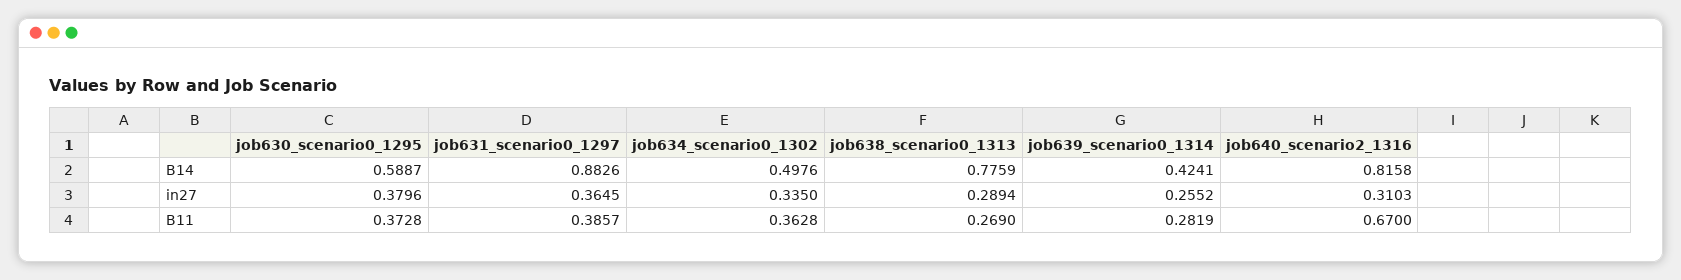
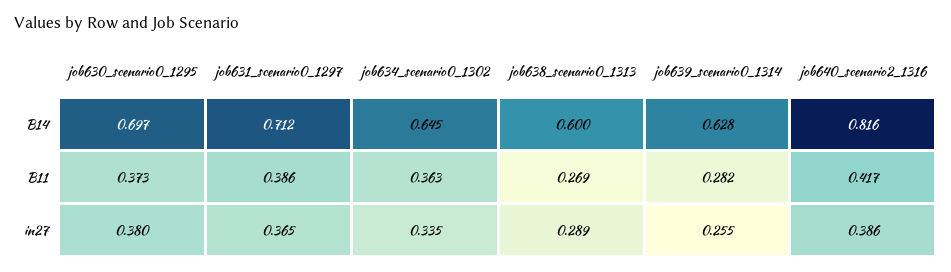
job630_scenario0_1295, B14: 0.5887 -> 0.697
job631_scenario0_1297, B14: 0.8826 -> 0.712
job634_scenario0_1302, B14: 0.4976 -> 0.645
job638_scenario0_1313, B14: 0.7759 -> 0.6
job639_scenario0_1314, B14: 0.4241 -> 0.628
job640_scenario2_1316, in27: 0.3103 -> 0.386
job640_scenario2_1316, B11: 0.67 -> 0.417

